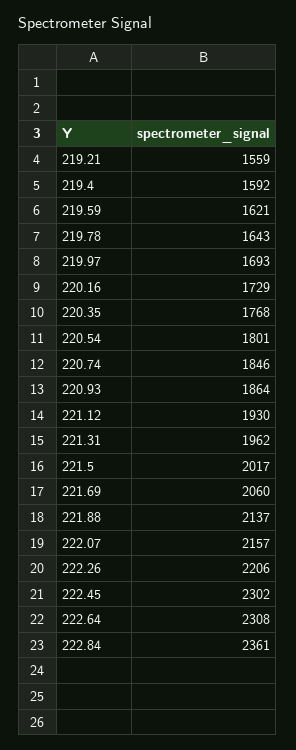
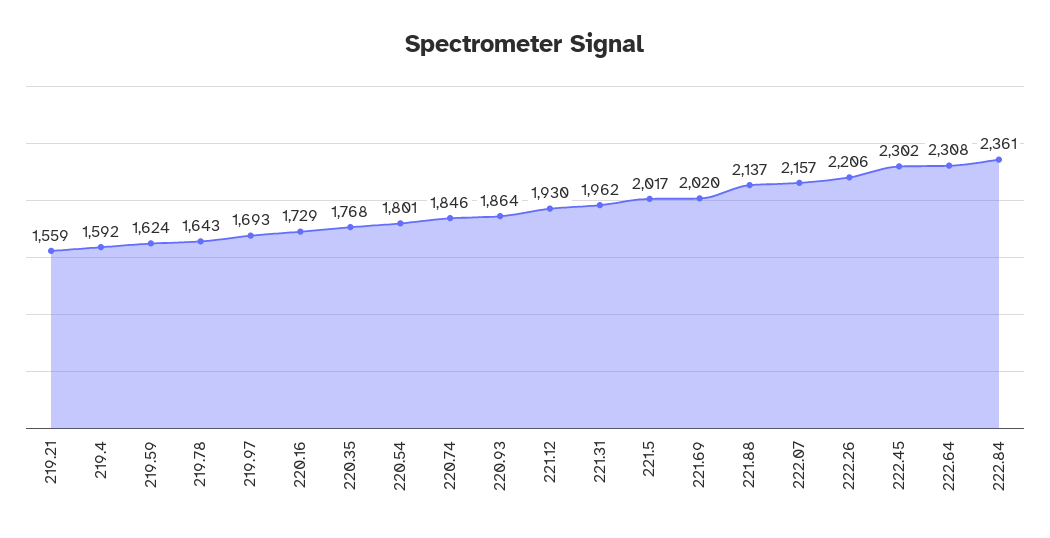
219.59: 1621 -> 1624
221.69: 2060 -> 2020

